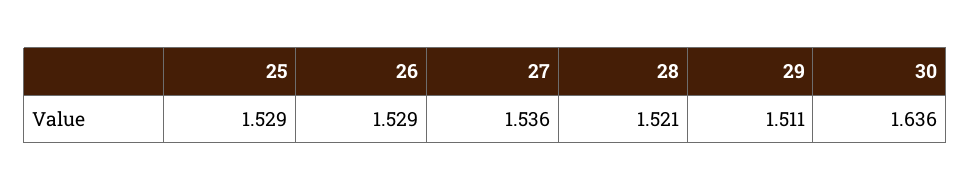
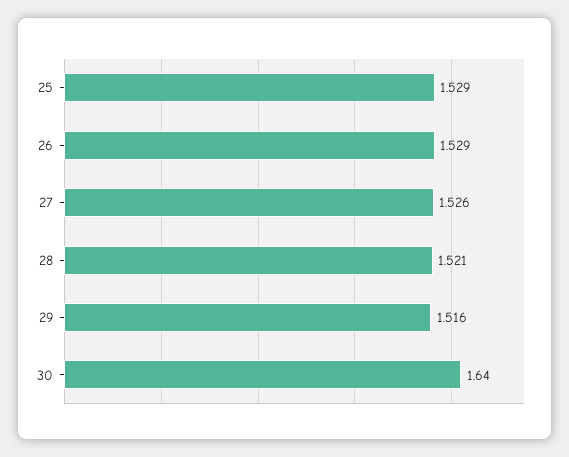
27: 1.536 -> 1.526
29: 1.511 -> 1.516
30: 1.636 -> 1.64

